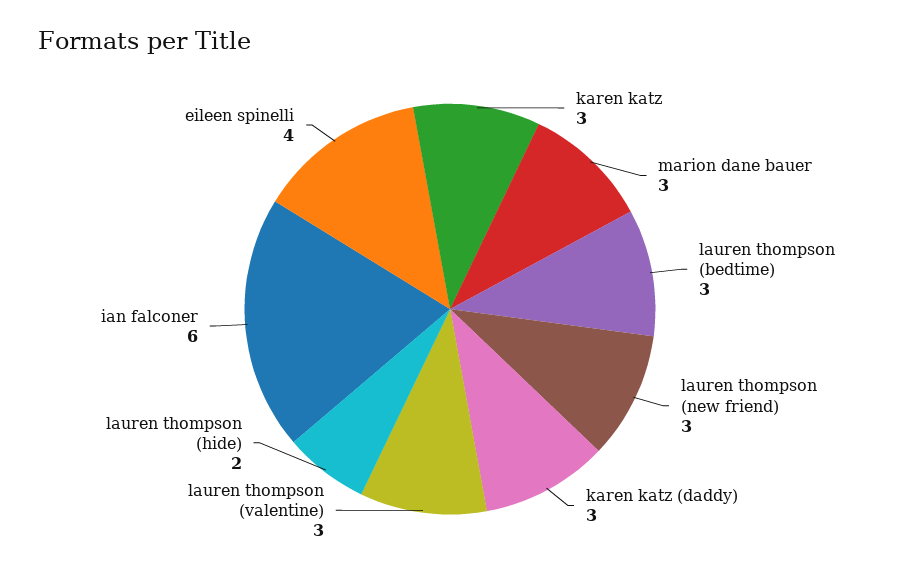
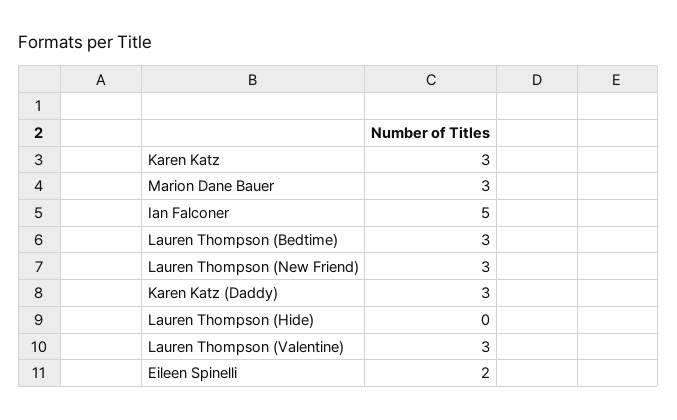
lauren thompson (hide): 2 -> 0
ian falconer: 6 -> 5
eileen spinelli: 4 -> 2

